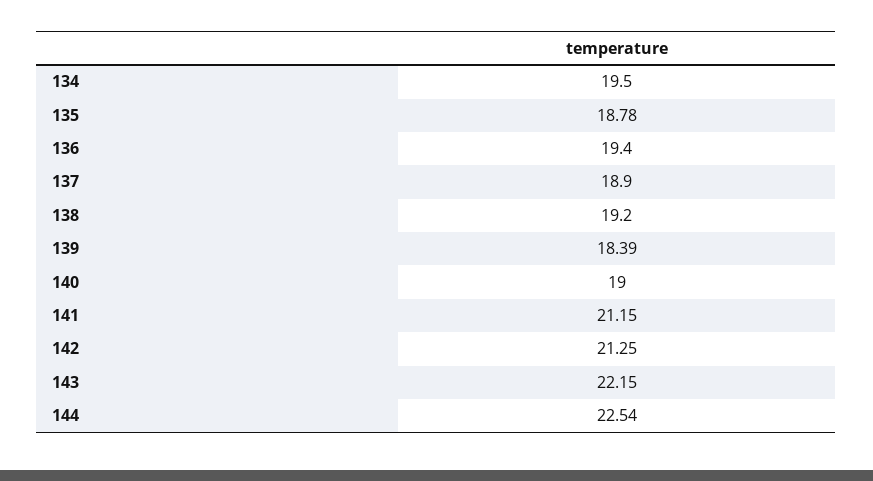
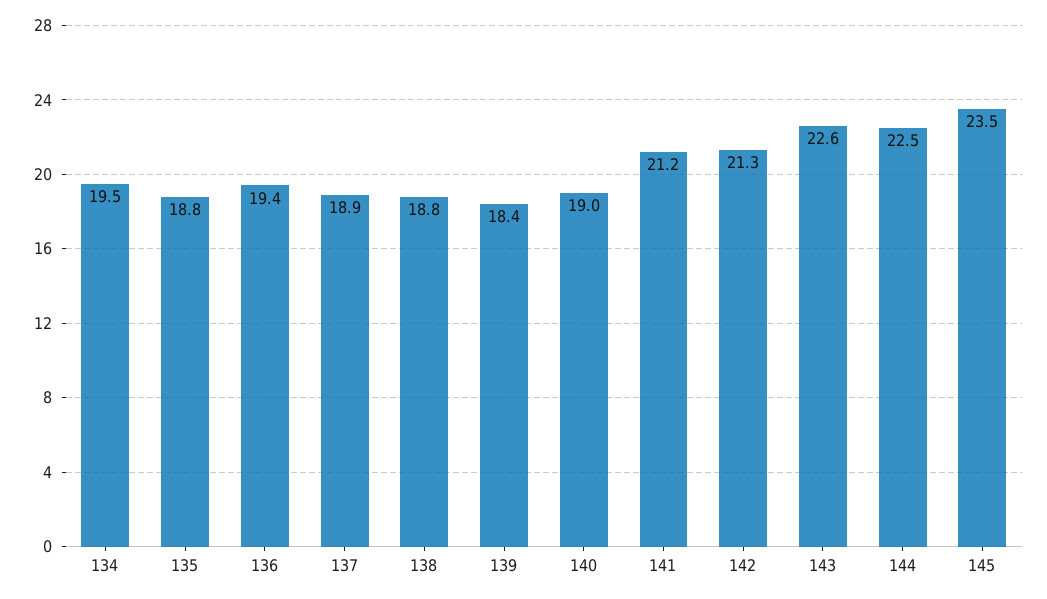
138: 19.2 -> 18.8
143: 22.15 -> 22.6
145: none -> 23.5

